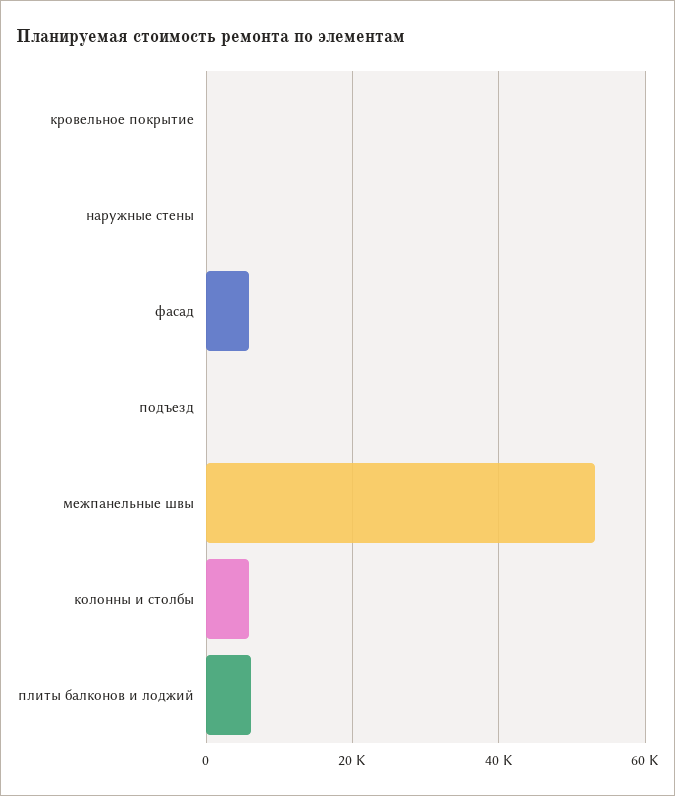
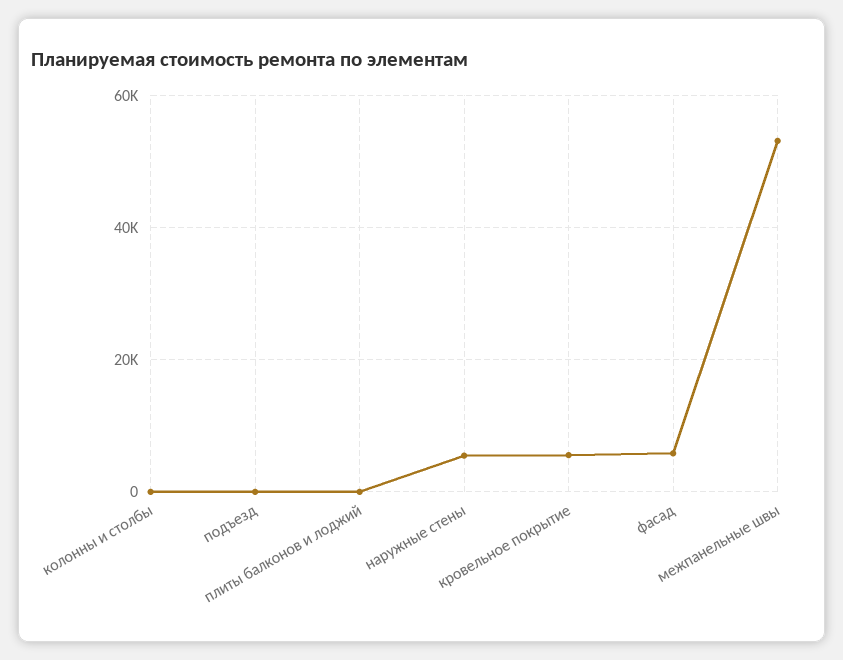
кровельное покрытие: 0 -> 6000
наружные стены: 0 -> 6000
колонны и столбы: 6000 -> 0
плиты балконов и лоджий: 6000 -> 0

